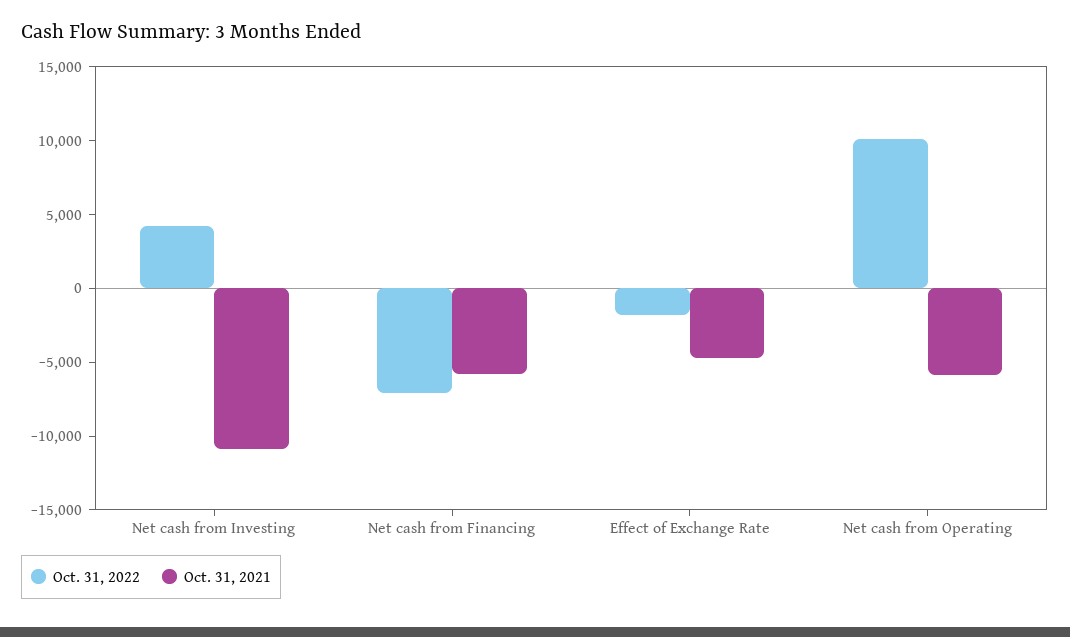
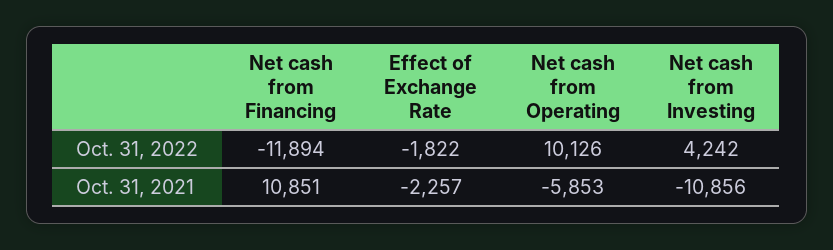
Oct. 31, 2022, Net cash from Financing: -7000 -> -11894
Oct. 31, 2021, Net cash from Financing: -6000 -> 10851
Oct. 31, 2021, Effect of Exchange Rate: -5000 -> -2257

